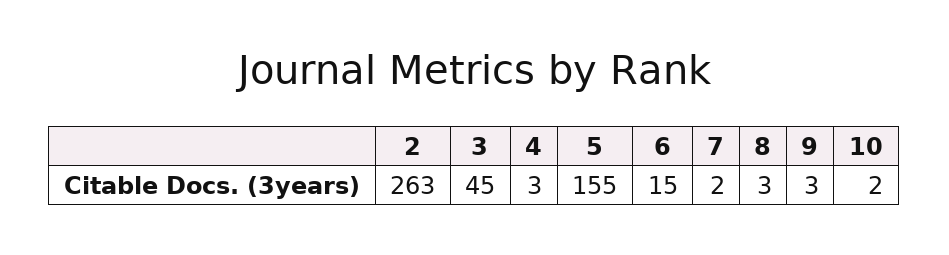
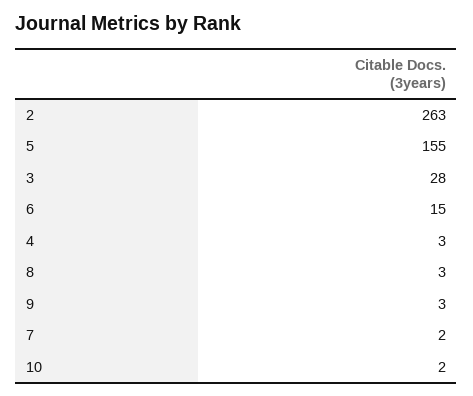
3: 45 -> 28

